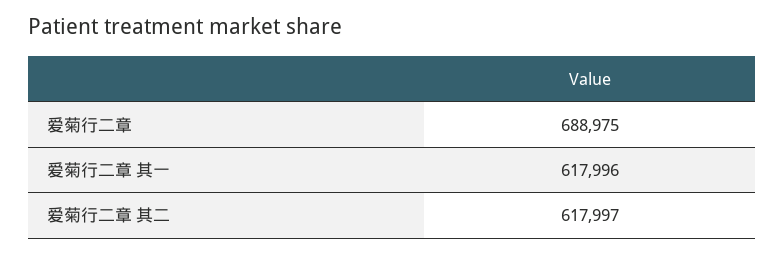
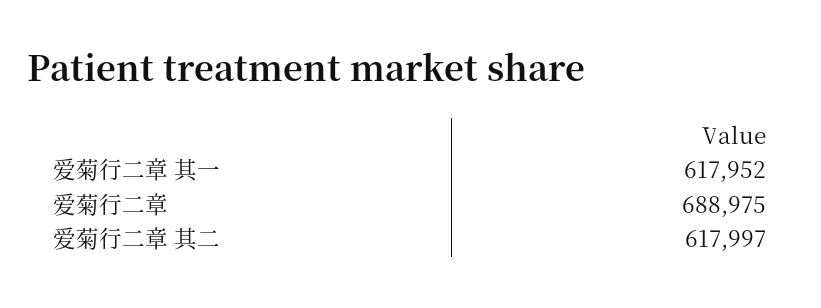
爱菊行二章 其一: 617996 -> 617952

